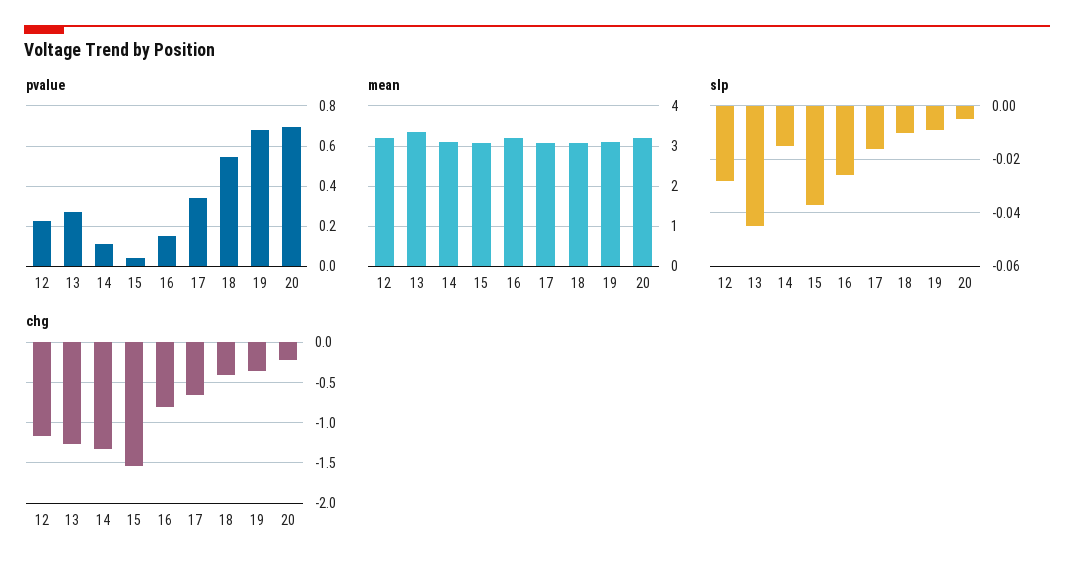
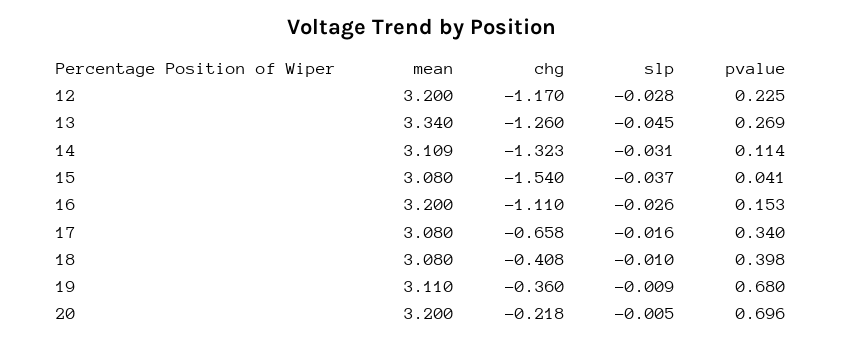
pvalue, 18: 0.55 -> 0.398
slp, 14: -0.015 -> -0.031
chg, 16: -0.8 -> -1.11

